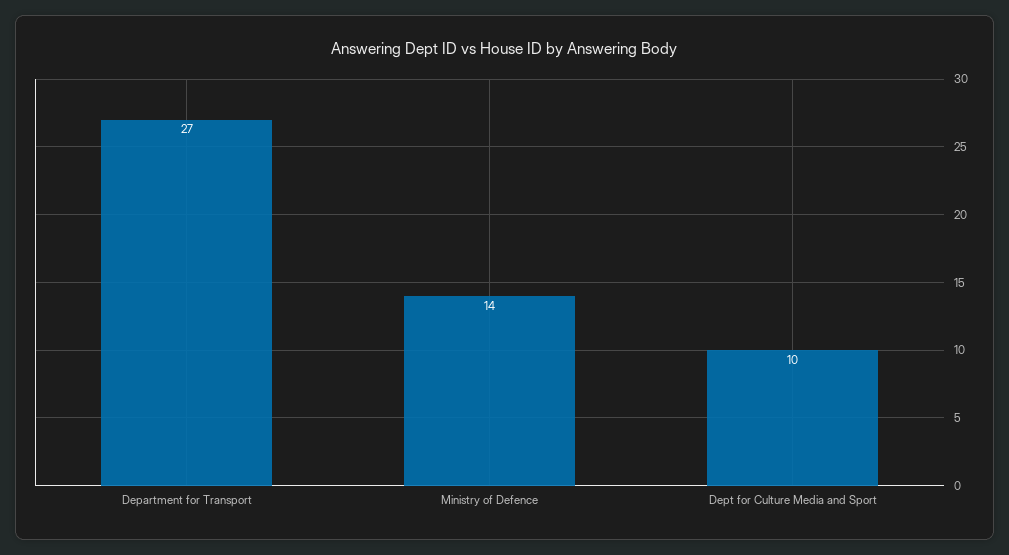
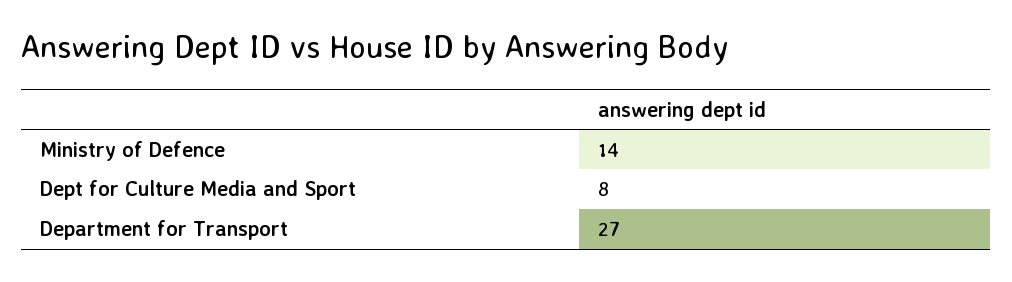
Dept for Culture Media and Sport: 10 -> 8

